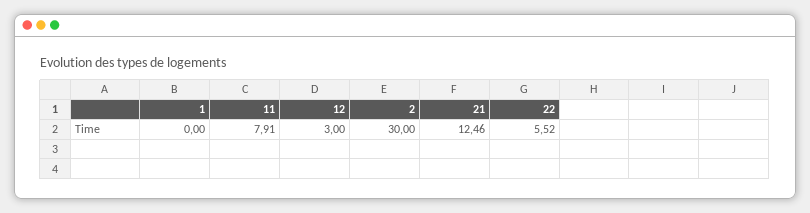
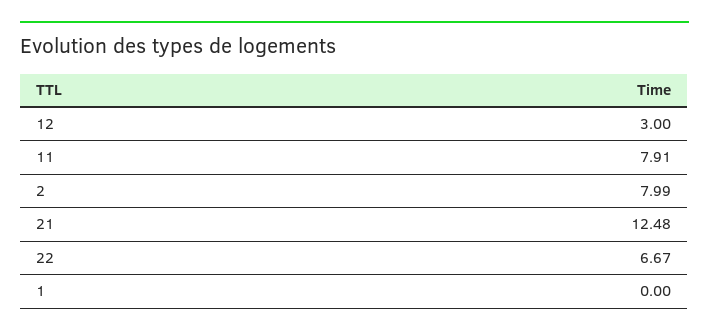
2: 30 -> 7.99
21: 12.46 -> 12.48
22: 5.52 -> 6.67

